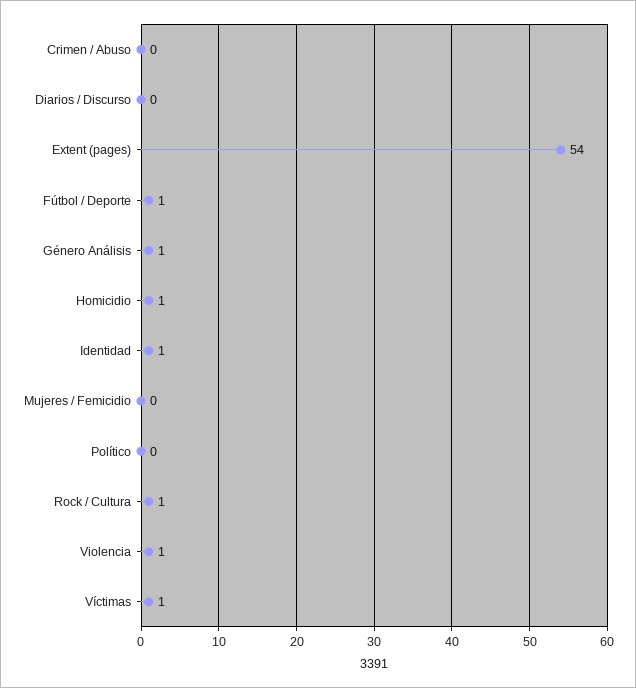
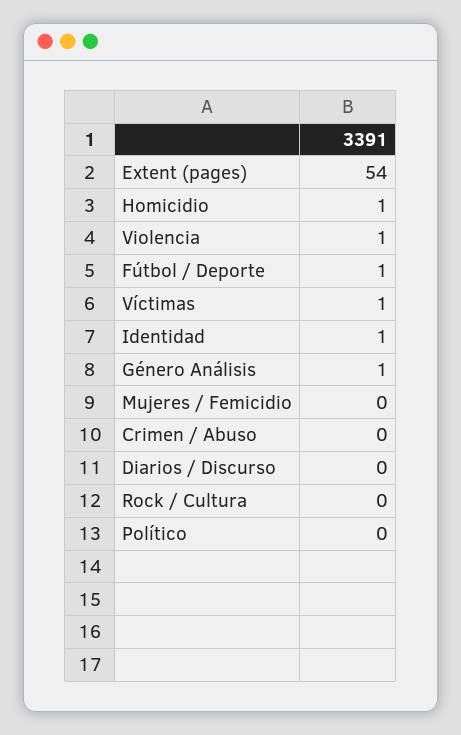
Rock / Cultura: 1 -> 0

